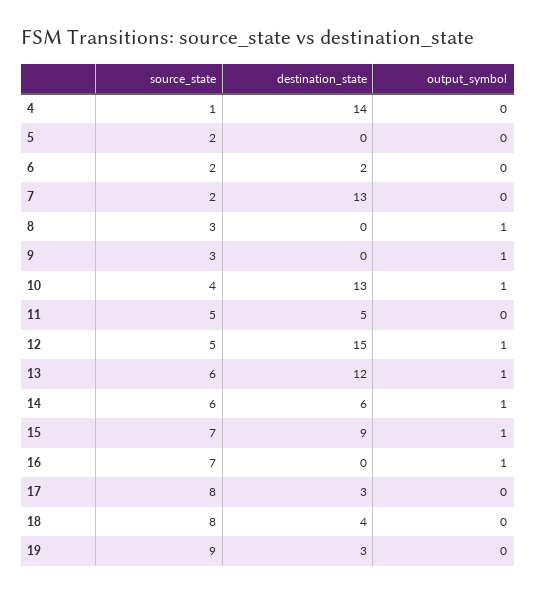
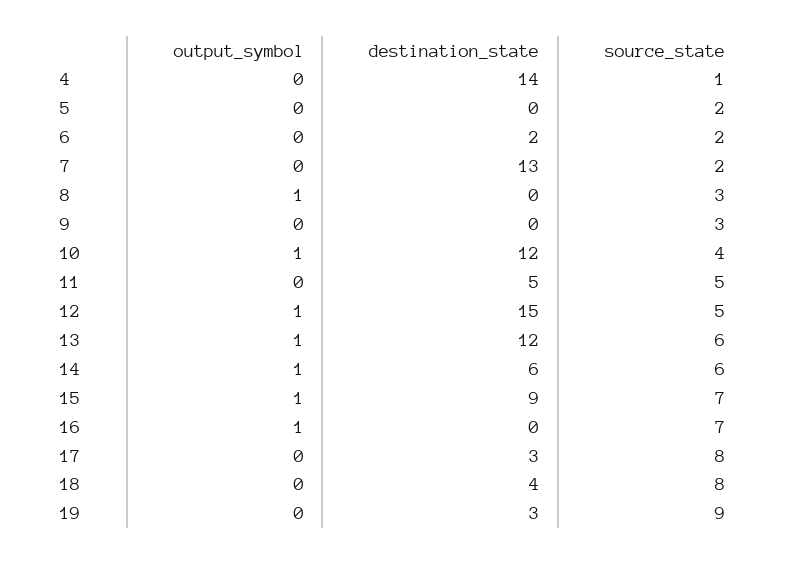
output_symbol, 9: 1 -> 0
destination_state, 10: 13 -> 12

